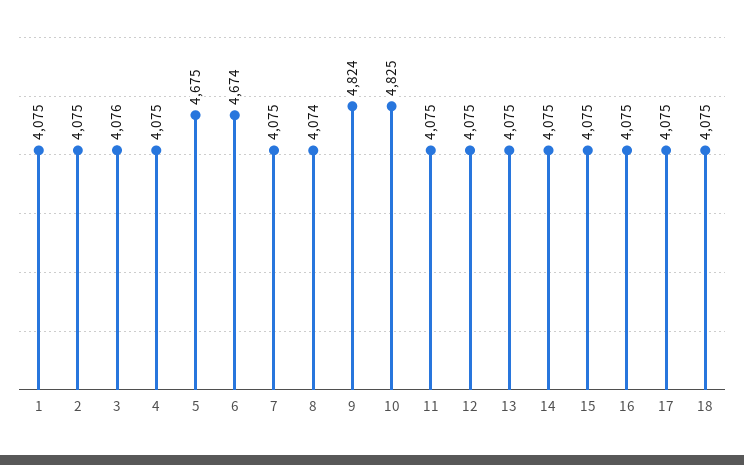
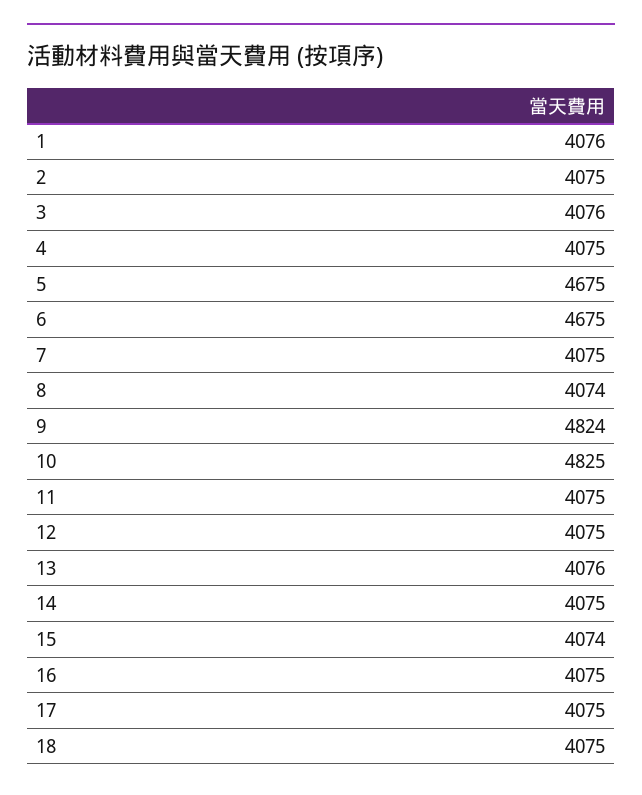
1: 4075 -> 4076
6: 4674 -> 4675
13: 4075 -> 4076
15: 4075 -> 4074

